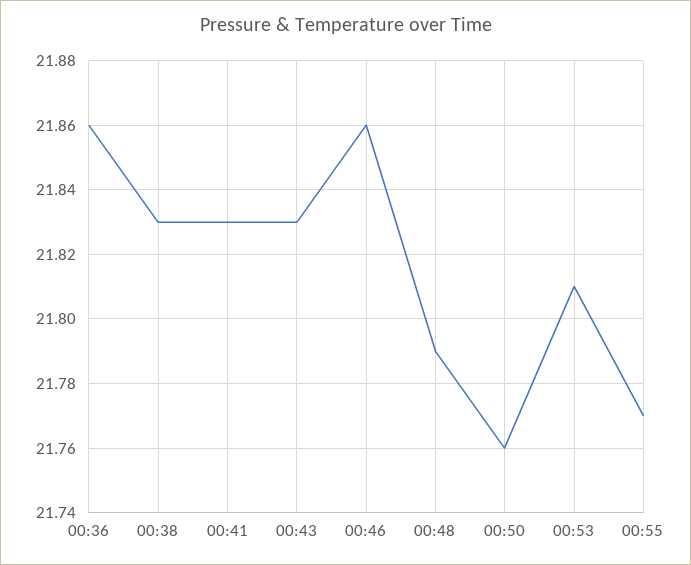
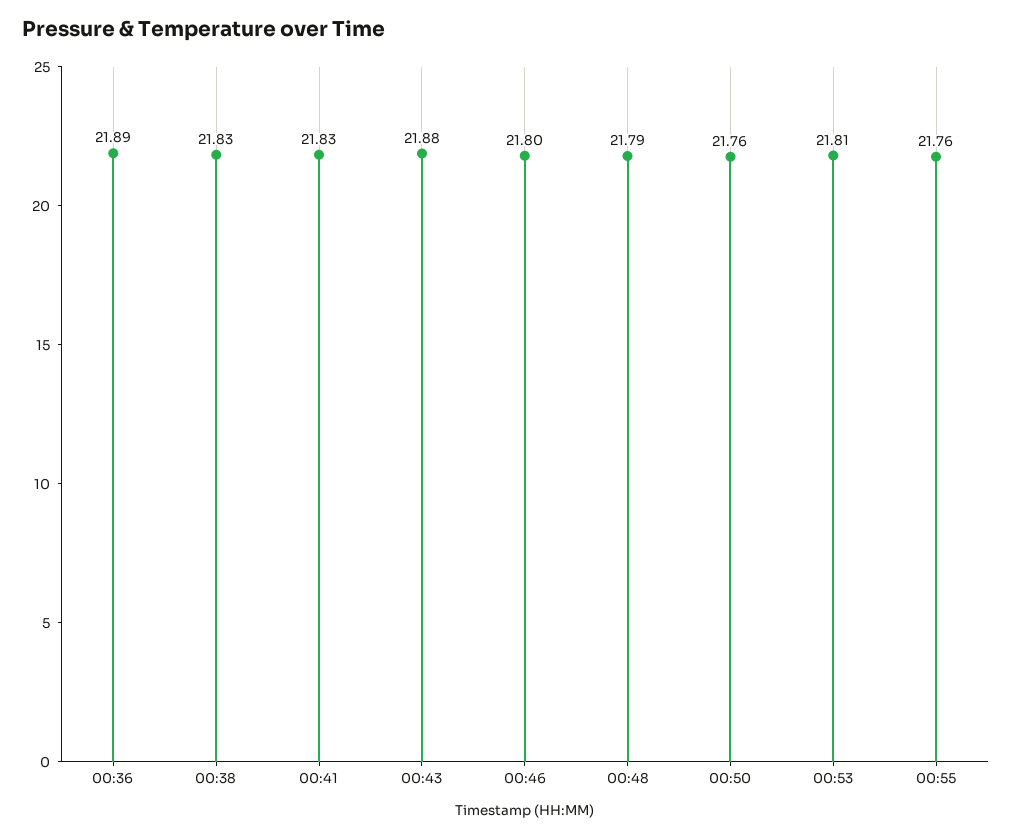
00:36: 21.86 -> 21.89
00:43: 21.83 -> 21.88
00:46: 21.86 -> 21.8
00:55: 21.77 -> 21.76

